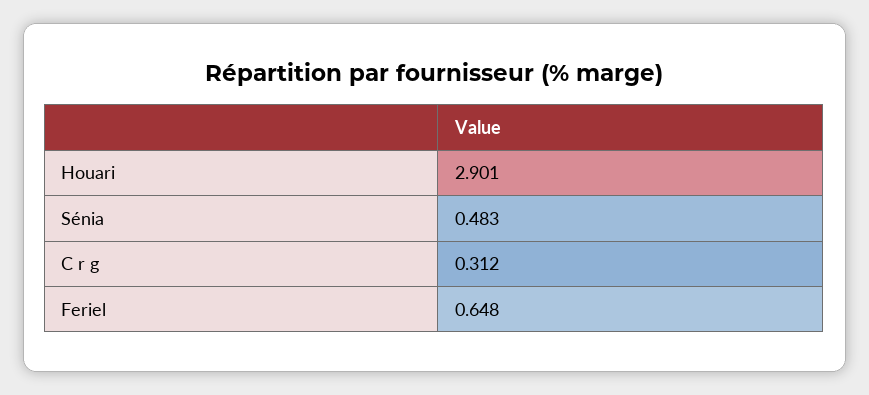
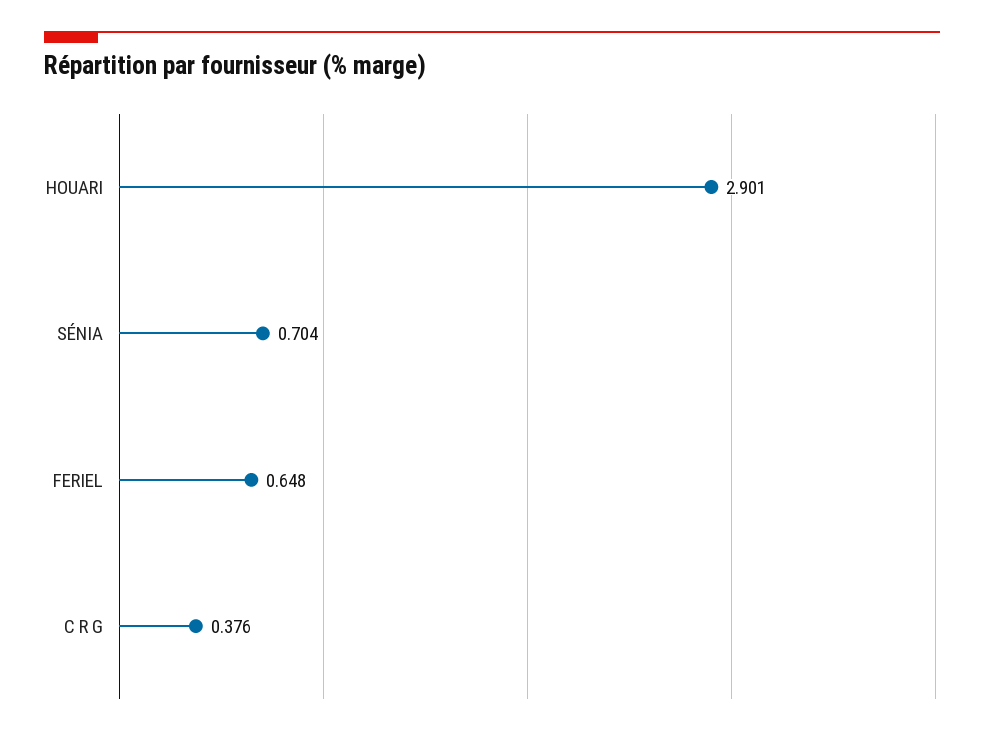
Sénia: 0.483 -> 0.704
C r g: 0.312 -> 0.376

